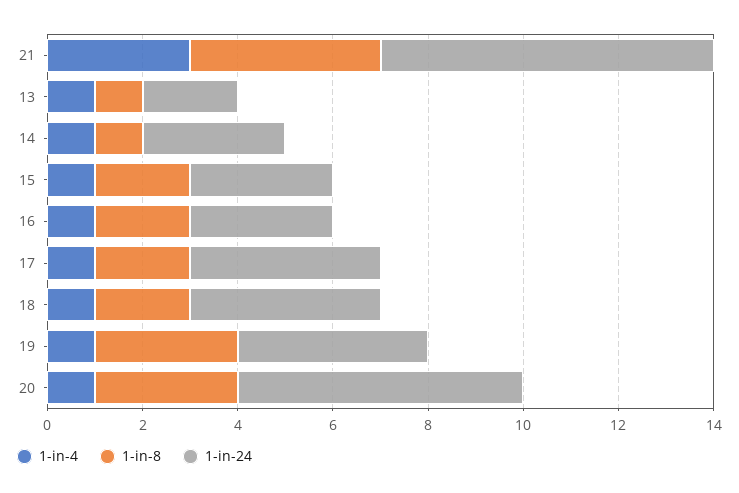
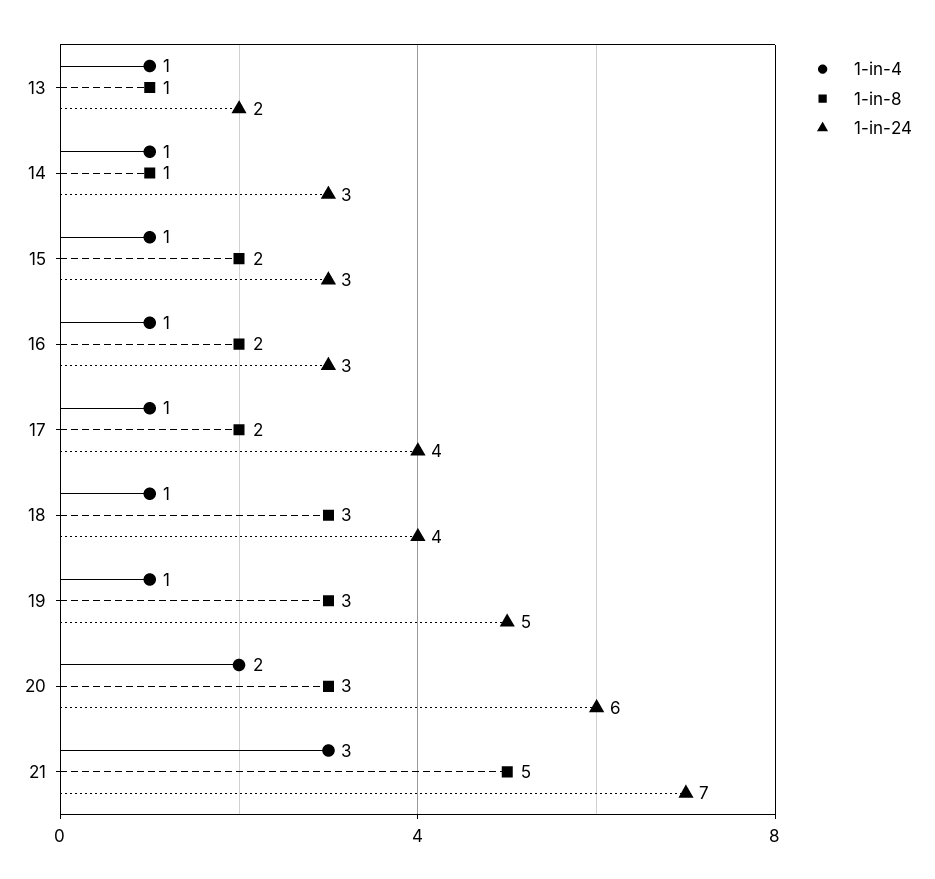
1-in-8, 21: 4 -> 5
1-in-8, 18: 2 -> 3
1-in-24, 19: 4 -> 5
1-in-4, 20: 1 -> 2

